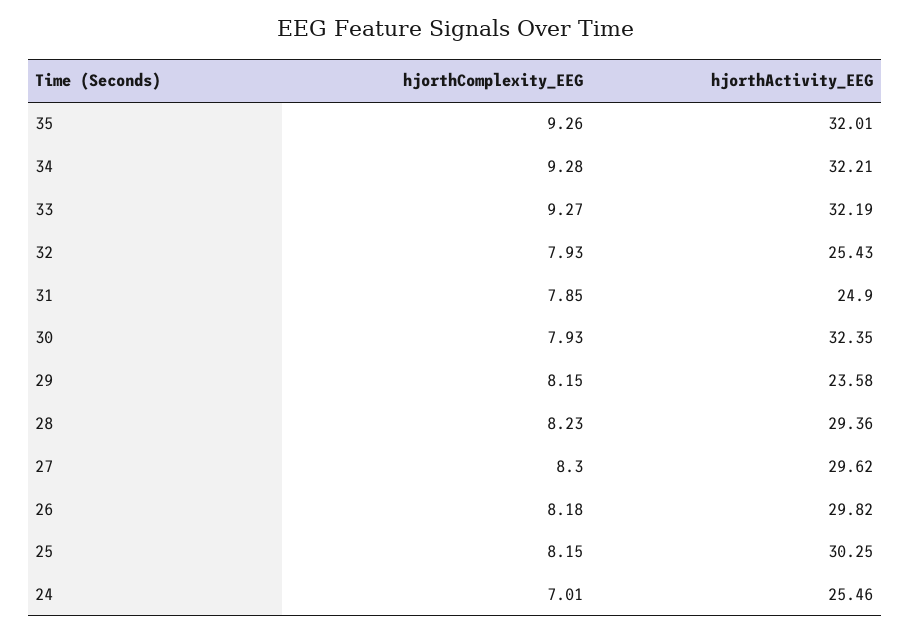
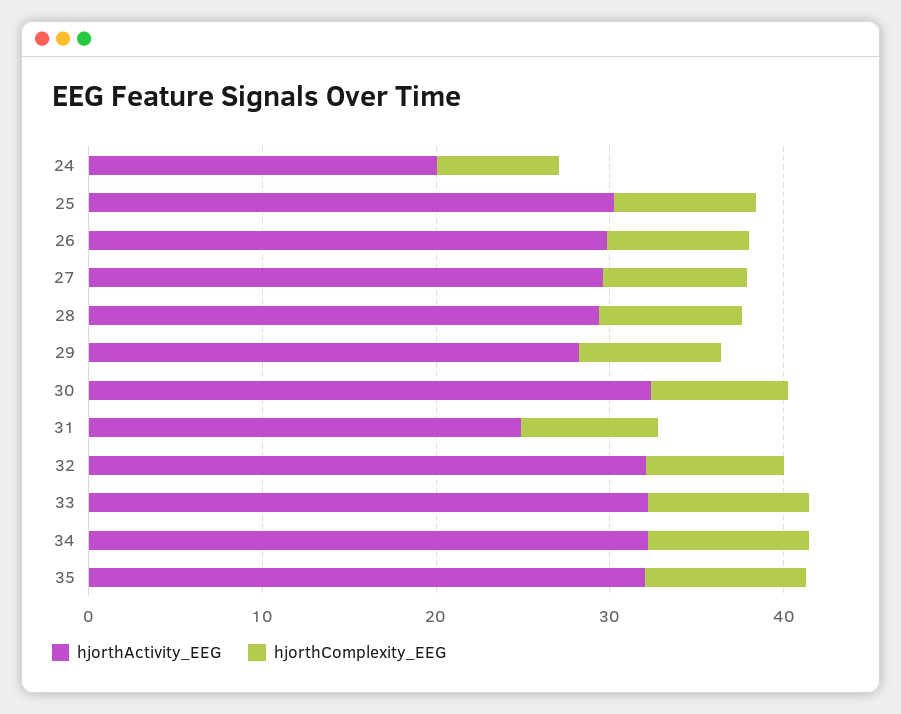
hjorthActivity_EEG, 32: 25.43 -> 32
hjorthActivity_EEG, 29: 23.58 -> 28
hjorthActivity_EEG, 24: 25.46 -> 20

